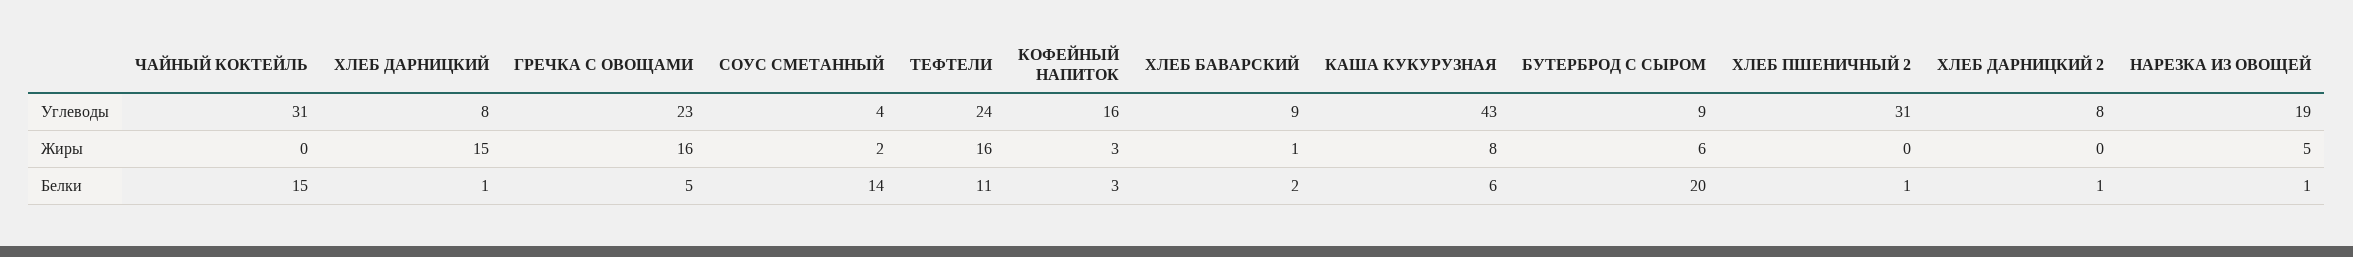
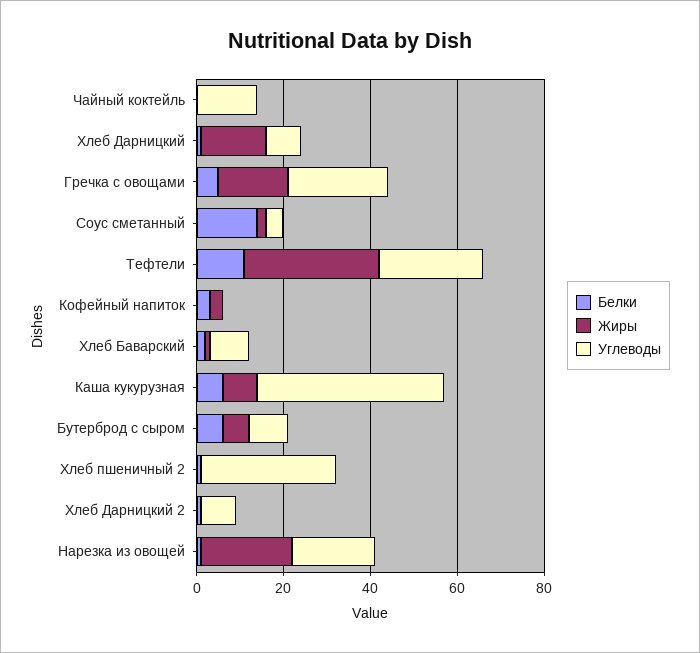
Углеводы, ЧАЙНЫЙ КОКТЕЙЛЬ: 31 -> 15
Углеводы, КОФЕЙНЫЙ НАПИТОК: 16 -> 0
Жиры, ТЕФТЕЛИ: 16 -> 30
Жиры, НАРЕЗКА ИЗ ОВОЩЕЙ: 5 -> 20
Белки, ЧАЙНЫЙ КОКТЕЙЛЬ: 15 -> 0
Белки, БУТЕРБРОД С СЫРОМ: 20 -> 5

